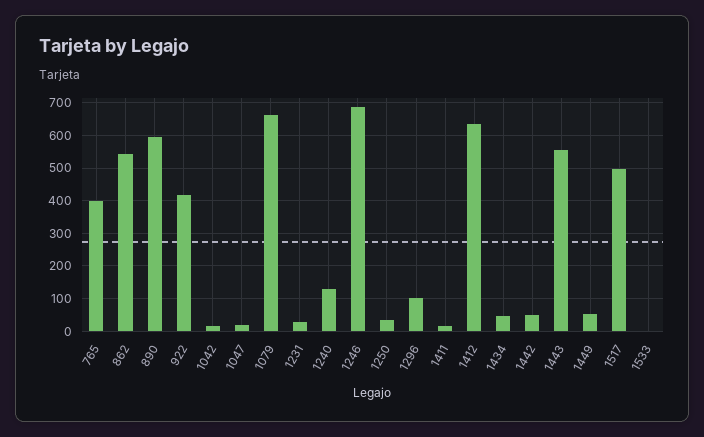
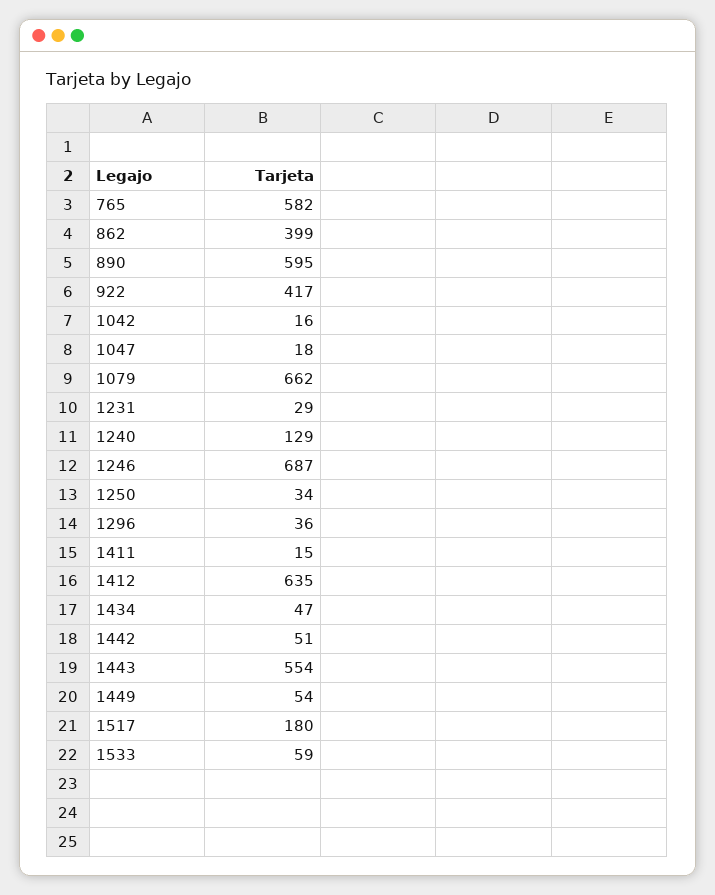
765: 400 -> 582
862: 540 -> 399
1296: 100 -> 36
1517: 500 -> 180
1533: 0 -> 59

